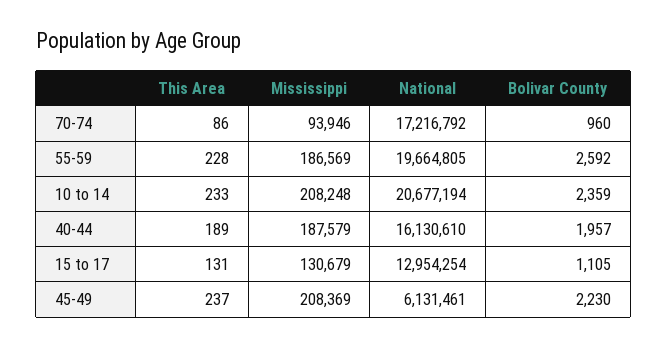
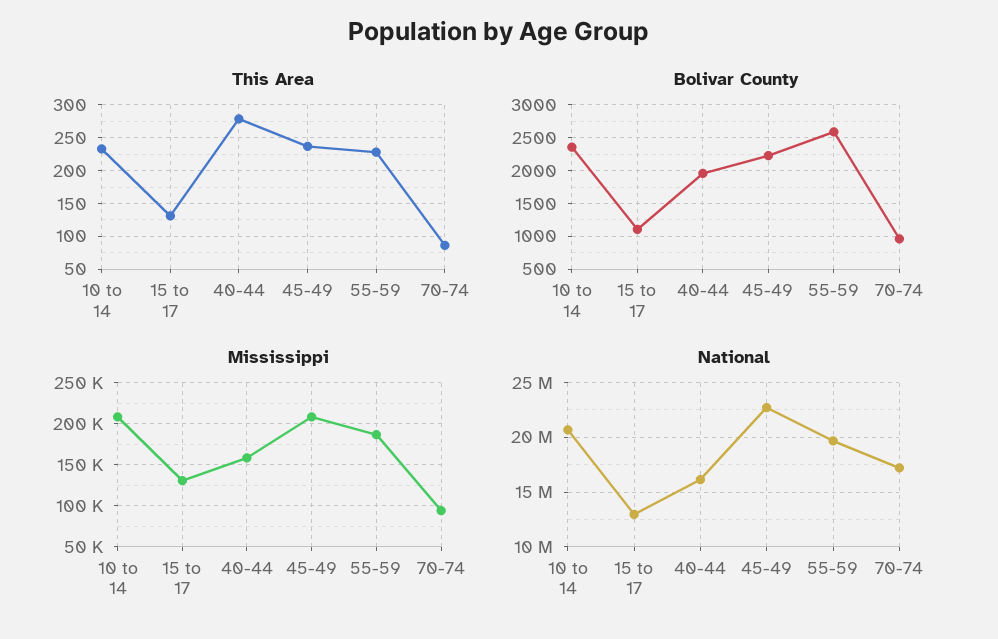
This Area, 40-44: 189 -> 280
Mississippi, 40-44: 187579 -> 160000
National, 45-49: 6131461 -> 23000000

